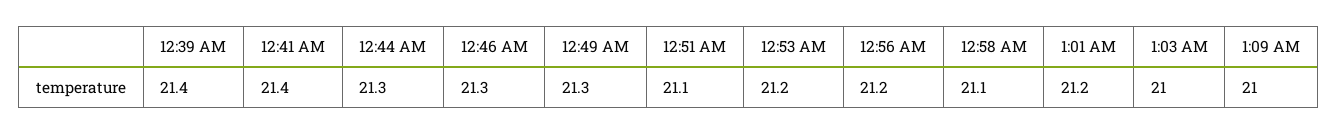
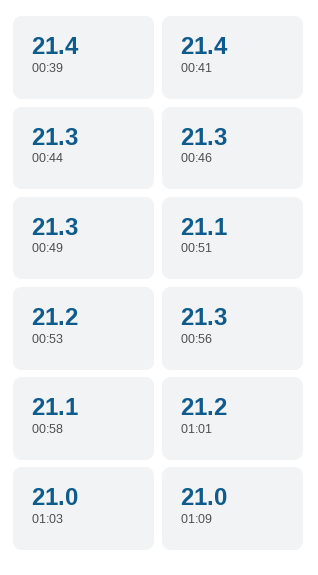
12:56 AM: 21.2 -> 21.3

